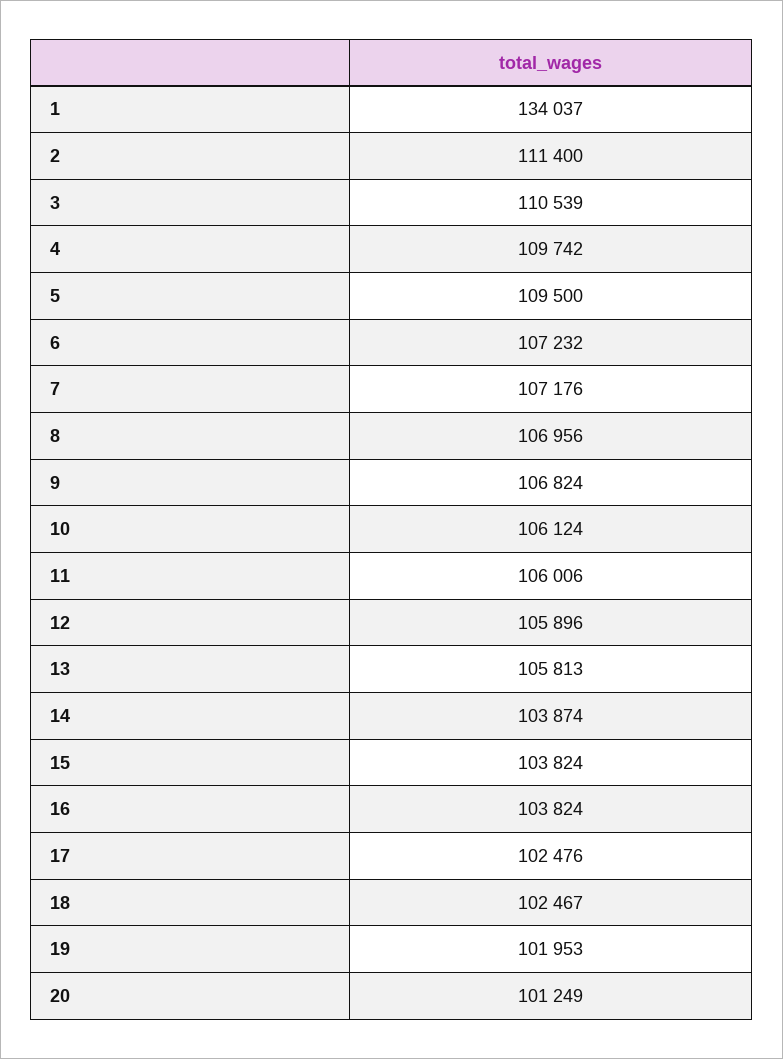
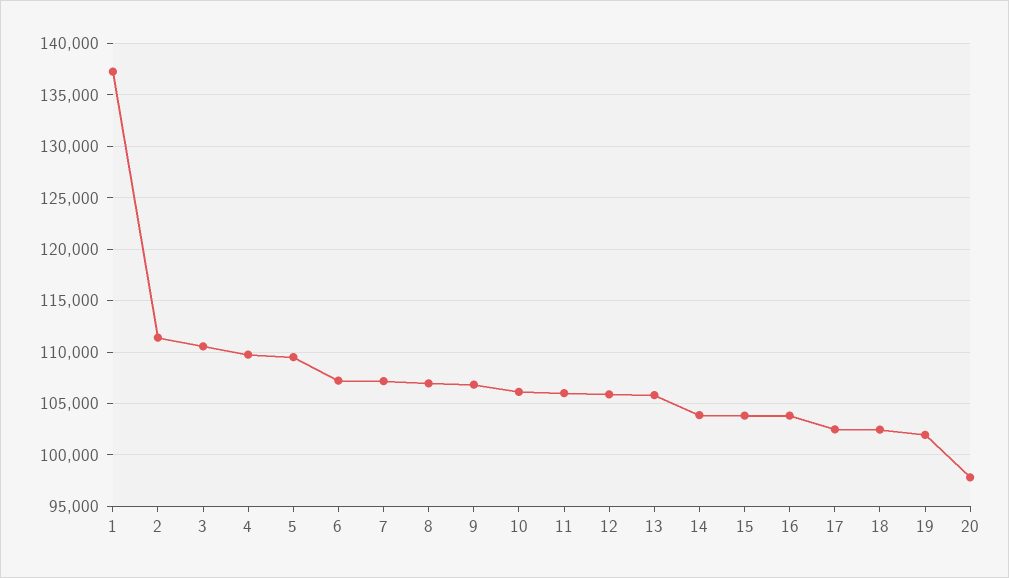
1: 134037 -> 137000
20: 101249 -> 98000

